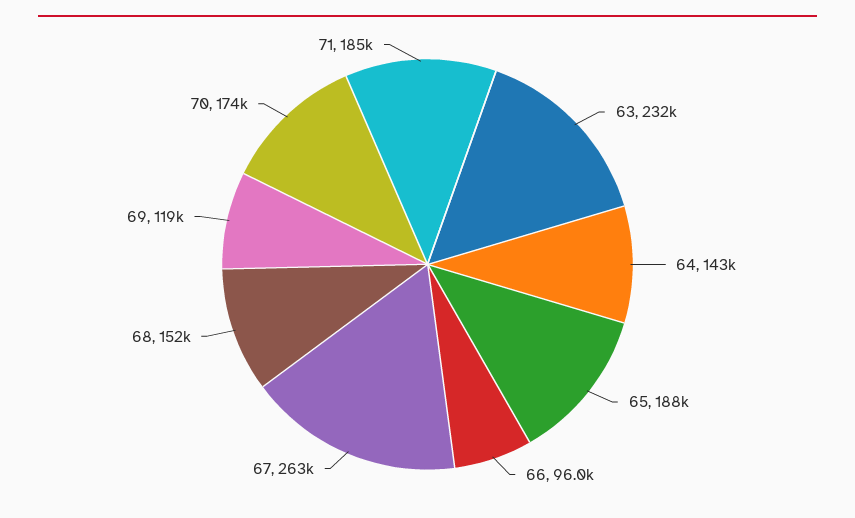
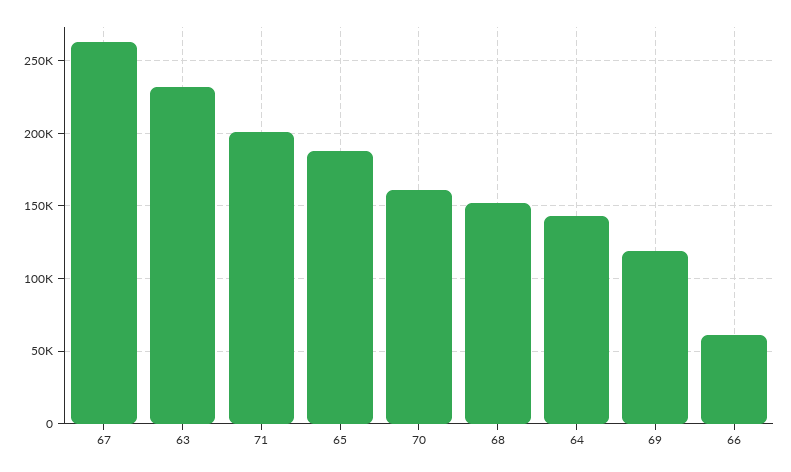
66: 96000 -> 60000
70: 174000 -> 160000
71: 185000 -> 200000

